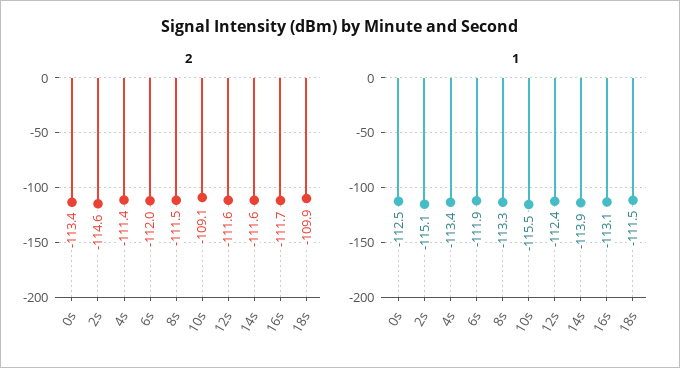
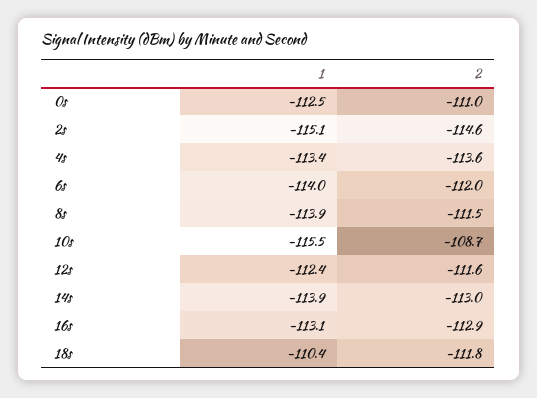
2, 0s: -113.4 -> -111
2, 4s: -111.4 -> -113.6
2, 10s: -109.1 -> -108.7
2, 14s: -111.6 -> -113
2, 16s: -111.7 -> -112.9
2, 18s: -109.9 -> -111.8
1, 6s: -111.9 -> -114
1, 8s: -113.3 -> -113.9
1, 18s: -111.5 -> -110.4

